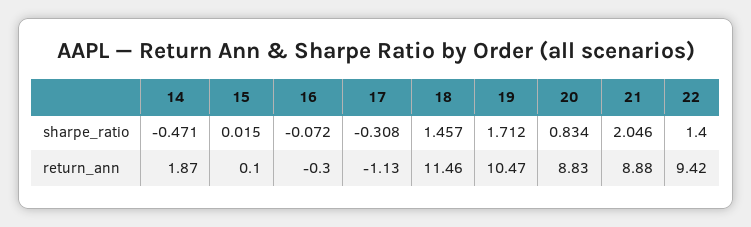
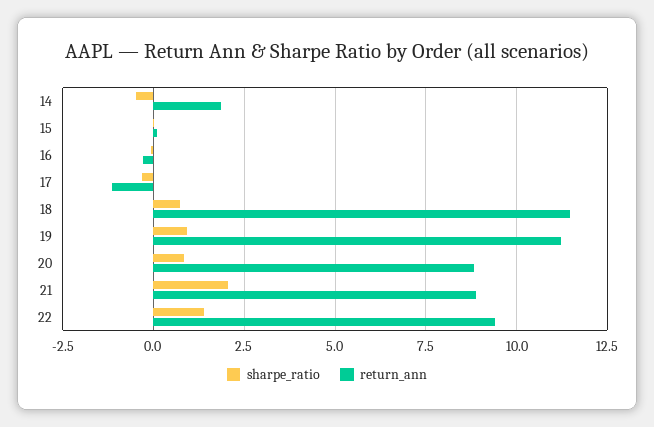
sharpe_ratio, 18: 1.457 -> 0.75
sharpe_ratio, 19: 1.712 -> 1
return_ann, 19: 10.47 -> 11.25

